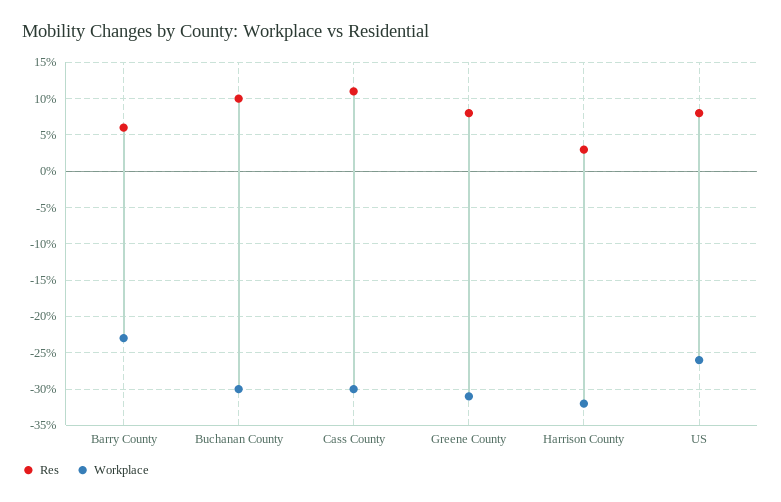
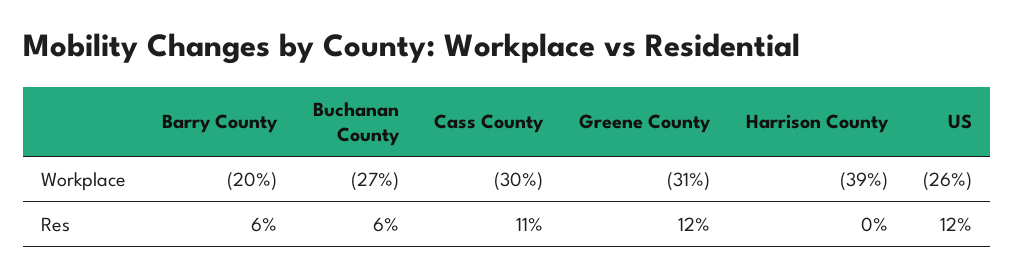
Workplace, Barry County: -23 -> -20
Res, Buchanan County: 10 -> 6
Workplace, Buchanan County: -30 -> -27
Res, Greene County: 8 -> 12
Res, Harrison County: 3 -> 0
Workplace, Harrison County: -32 -> -39
Res, US: 8 -> 12

